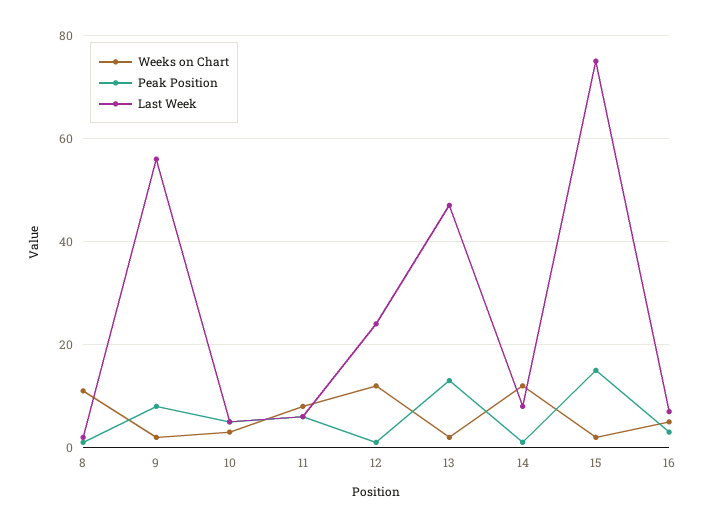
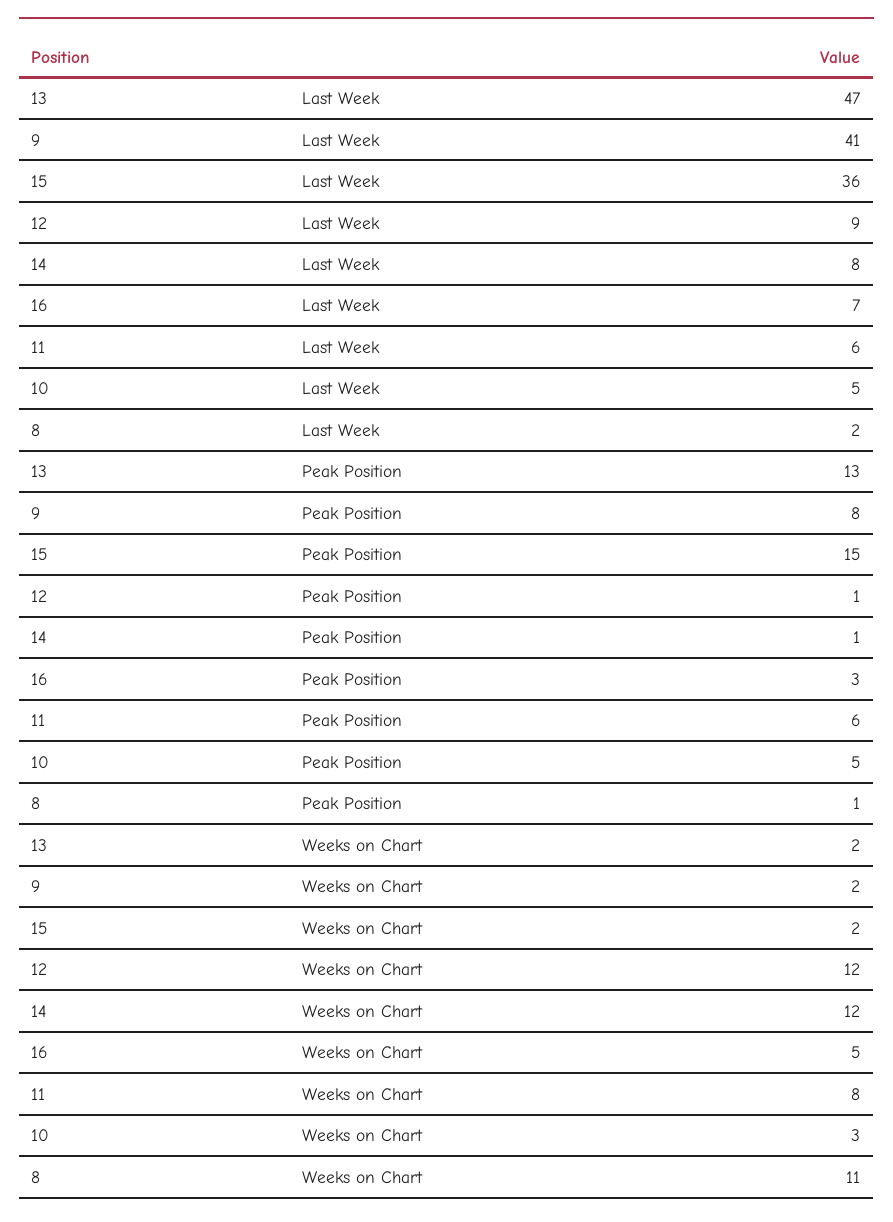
Last Week, 9: 55 -> 41
Last Week, 12: 25 -> 9
Last Week, 15: 75 -> 36

